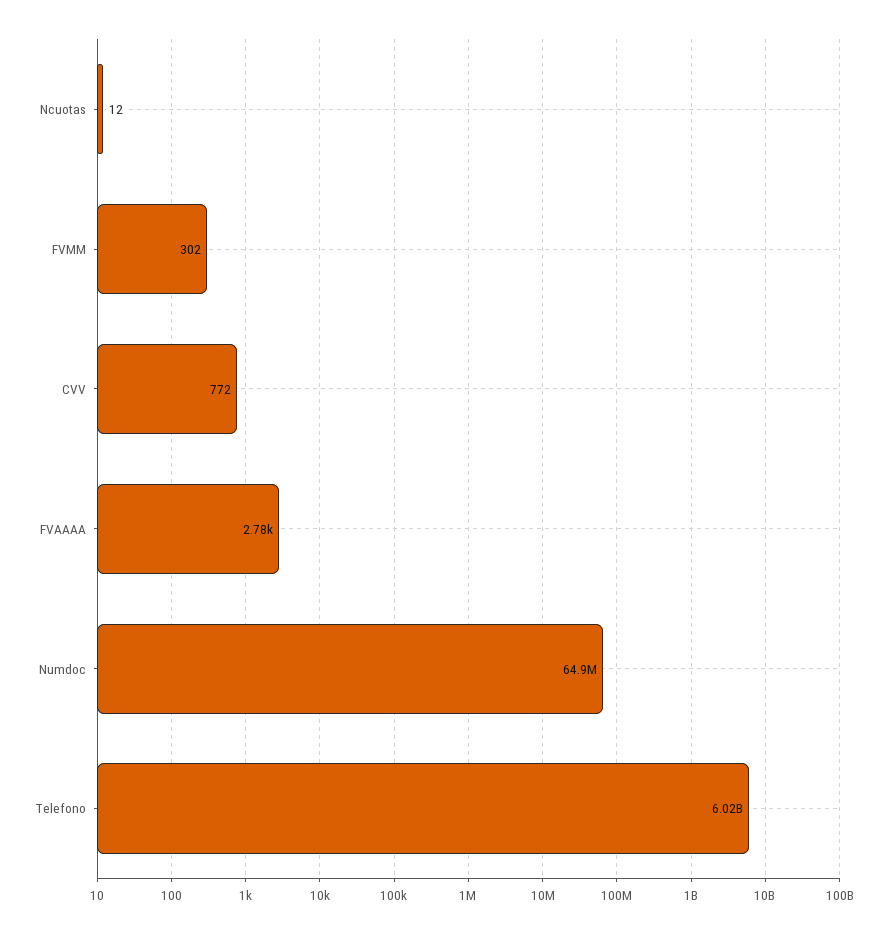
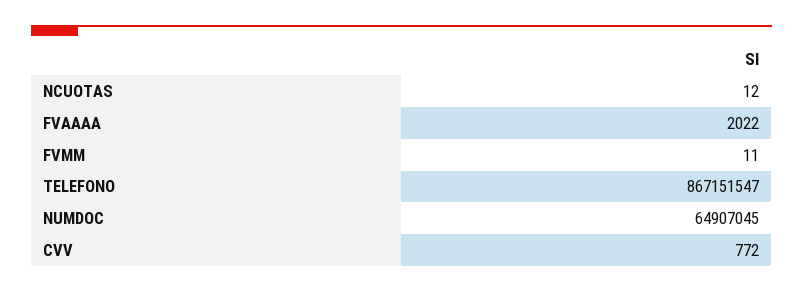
FVMM: 302 -> 11
FVAAAA: 2780 -> 2022
Telefono: 6020000000 -> 867151547

